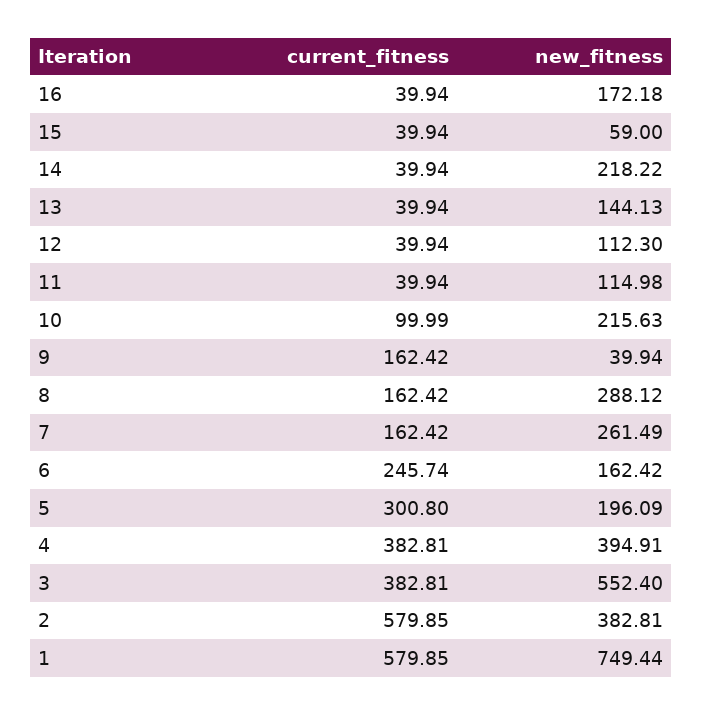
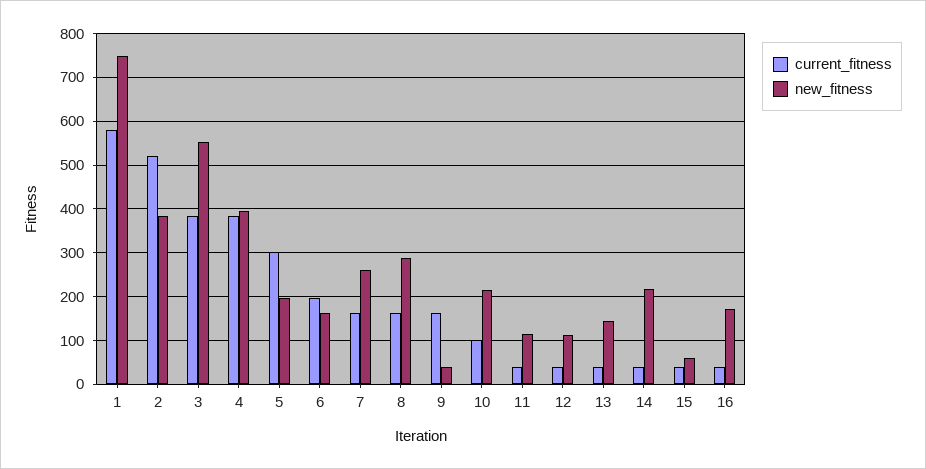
current_fitness, 6: 245.74 -> 200
current_fitness, 2: 579.85 -> 520

